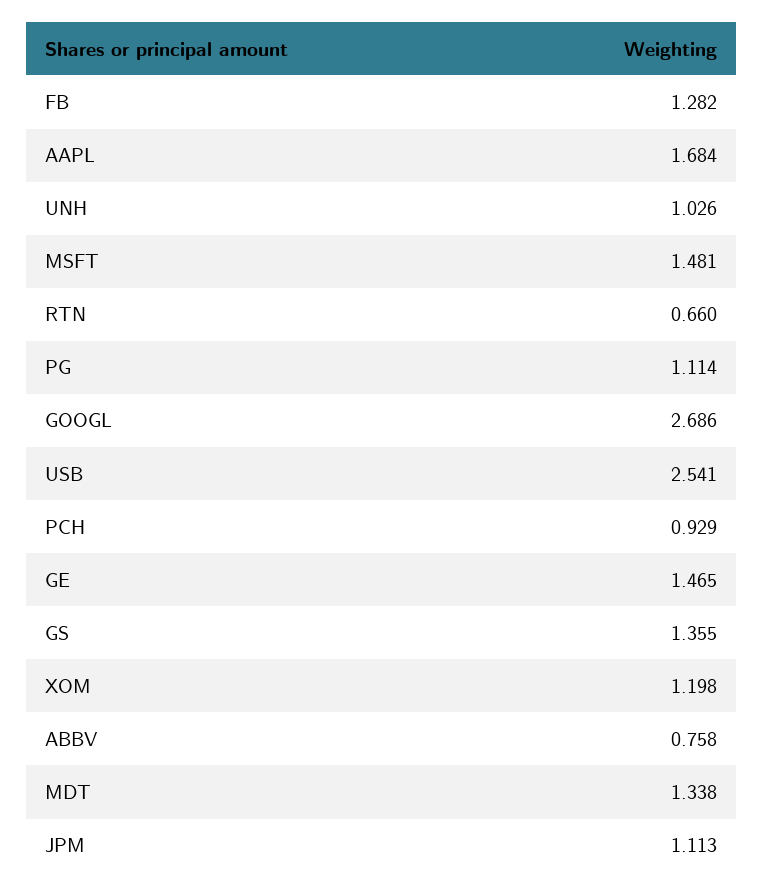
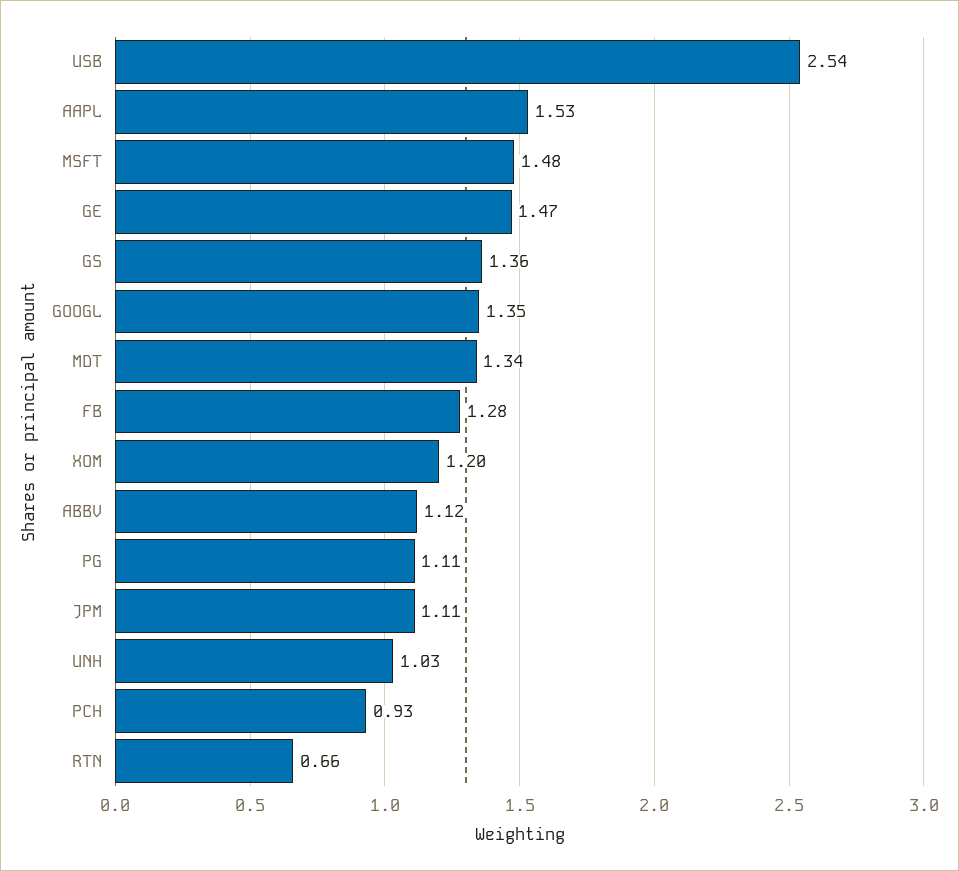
AAPL: 1.684 -> 1.53
GOOGL: 2.686 -> 1.35
ABBV: 0.758 -> 1.12

